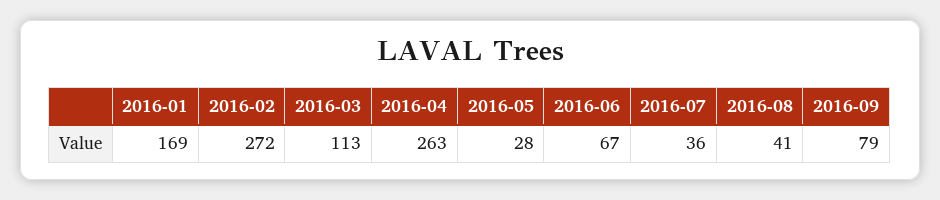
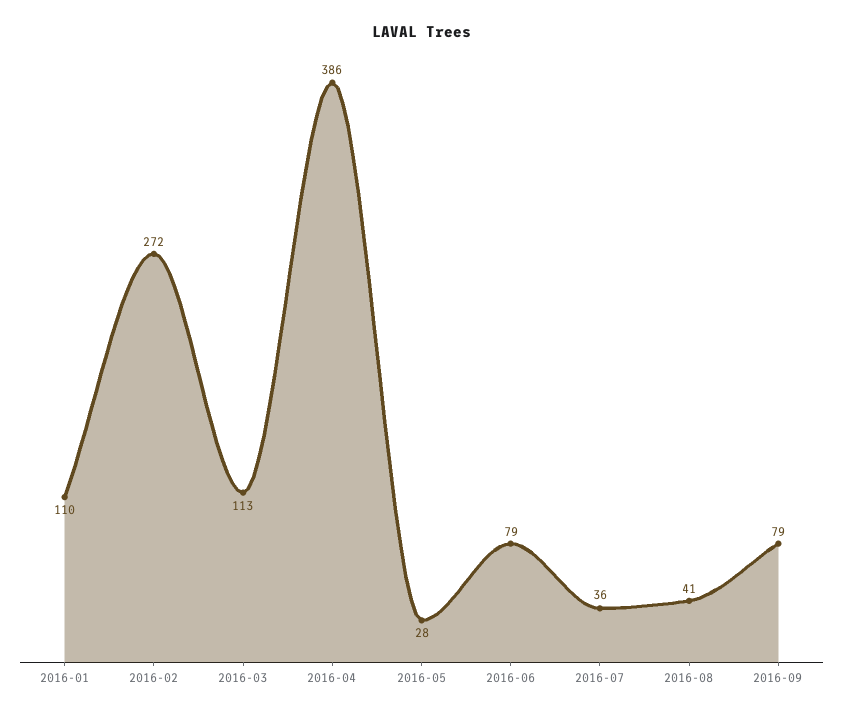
2016-01: 169 -> 110
2016-04: 263 -> 386
2016-06: 67 -> 79

